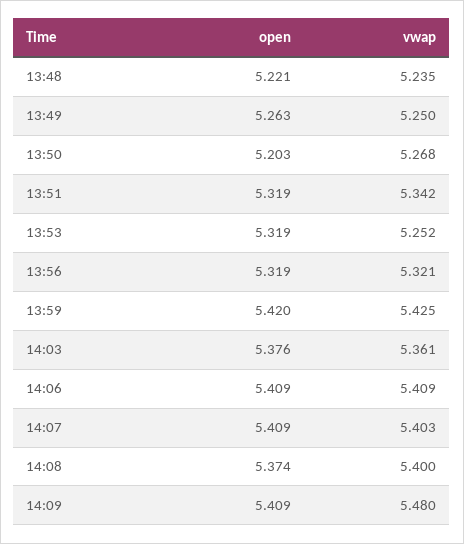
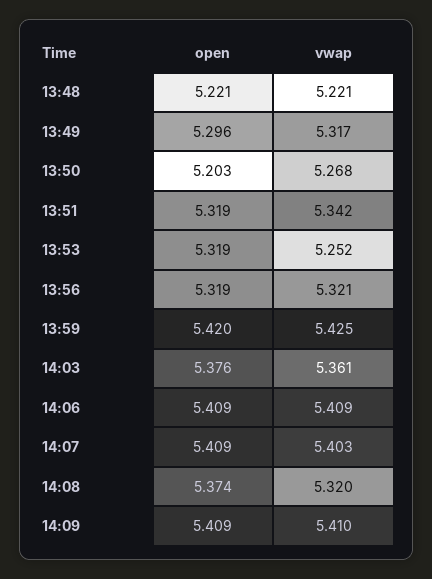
vwap, 13:48: 5.235 -> 5.221
open, 13:49: 5.263 -> 5.296
vwap, 13:49: 5.25 -> 5.317
vwap, 14:08: 5.4 -> 5.32
vwap, 14:09: 5.48 -> 5.41

